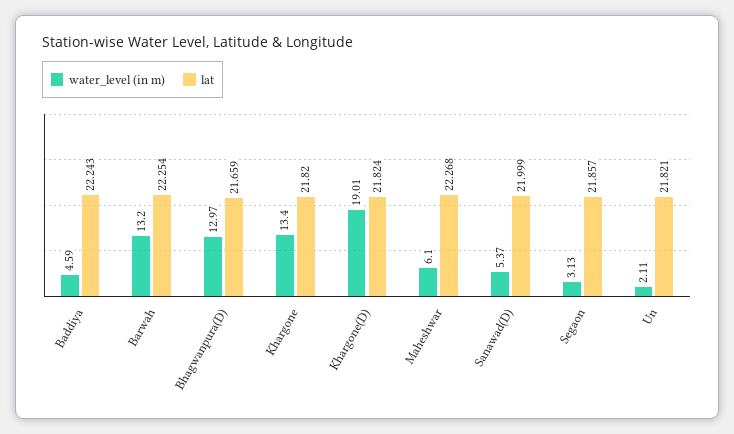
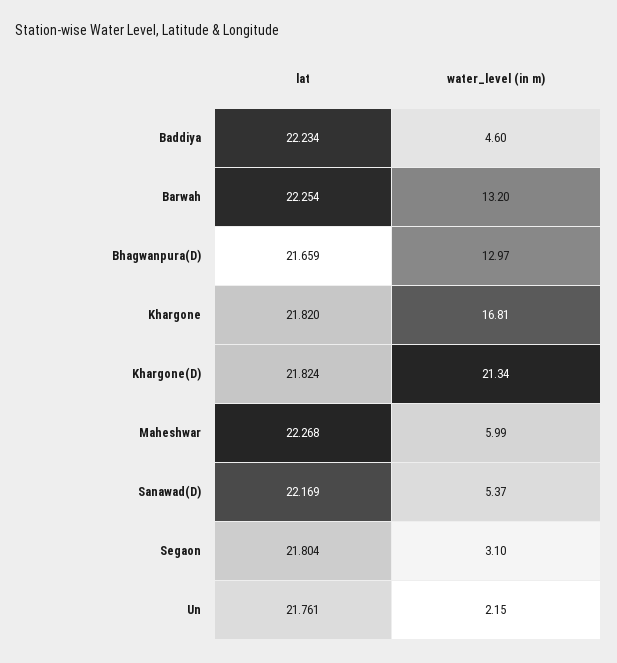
water_level (in m), Baddiya: 4.59 -> 4.6
lat, Baddiya: 22.243 -> 22.234
water_level (in m), Khargone: 13.4 -> 16.81
water_level (in m), Khargone(D): 19.01 -> 21.34
water_level (in m), Maheshwar: 6.1 -> 5.99
lat, Sanawad(D): 21.999 -> 22.169
water_level (in m), Segaon: 3.13 -> 3.1
lat, Segaon: 21.857 -> 21.804
water_level (in m), Un: 2.11 -> 2.15
lat, Un: 21.821 -> 21.761

